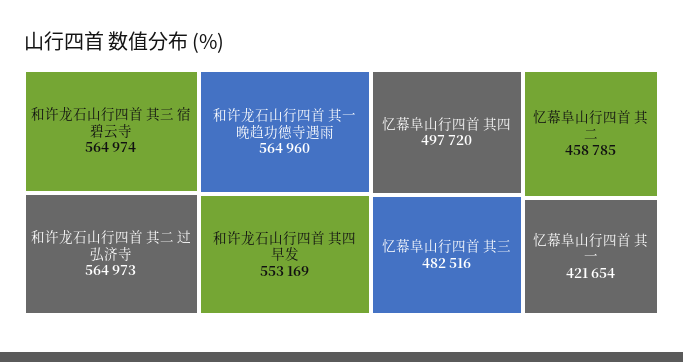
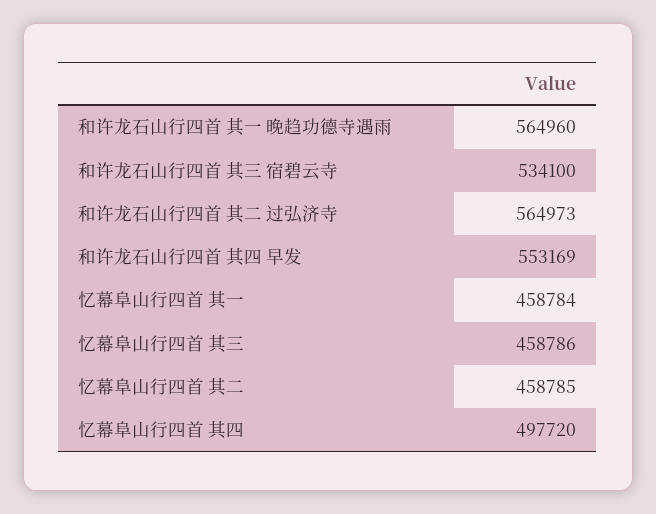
和许龙石山行四首 其三 宿碧云寺: 564974 -> 534100
忆幕阜山行四首 其三: 482516 -> 458786
忆幕阜山行四首 其一: 421654 -> 458784

